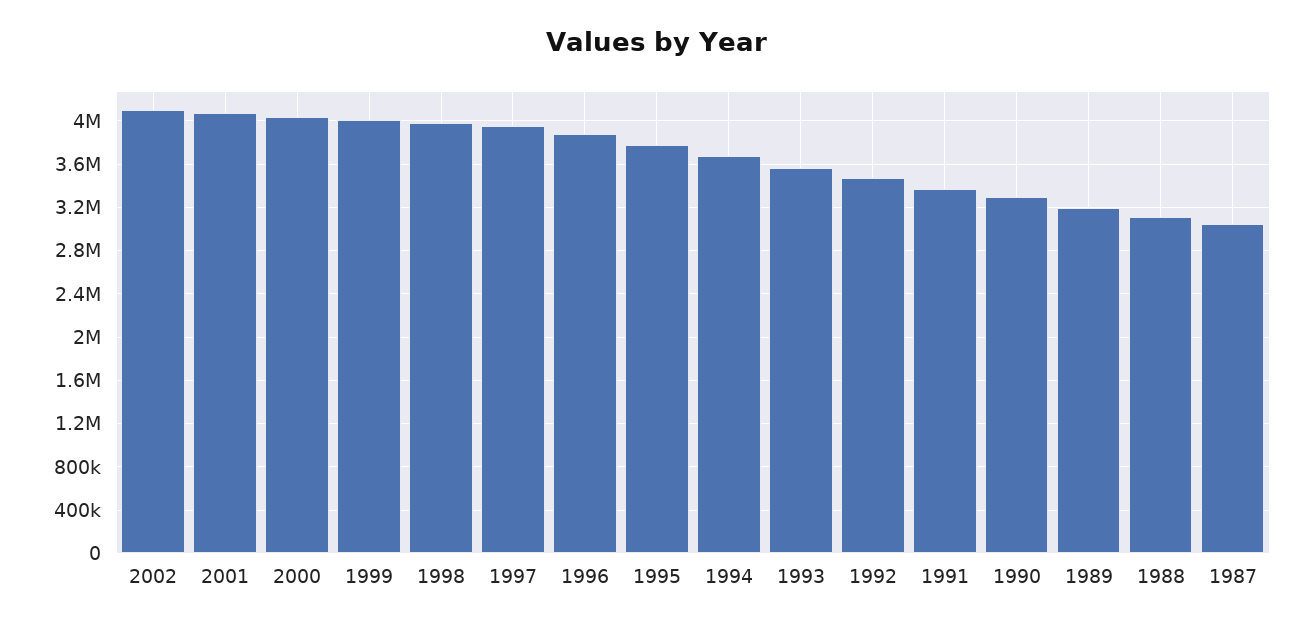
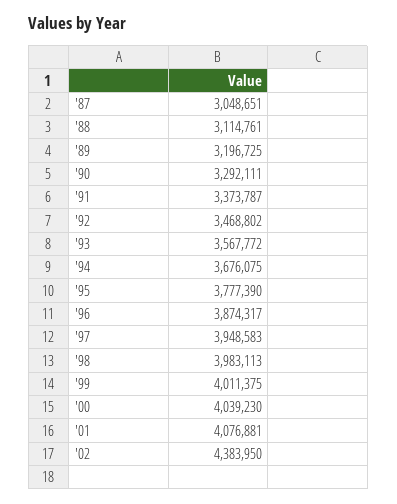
2002: 4100000 -> 4383950

